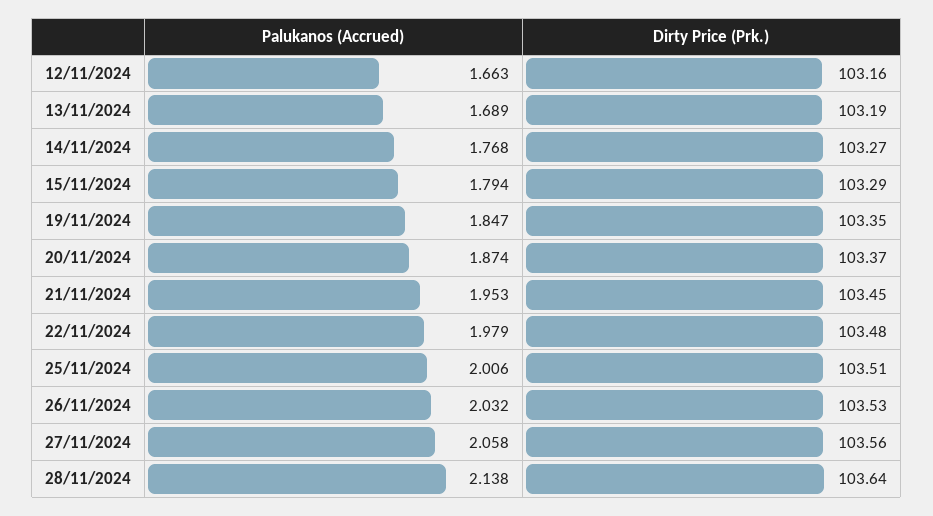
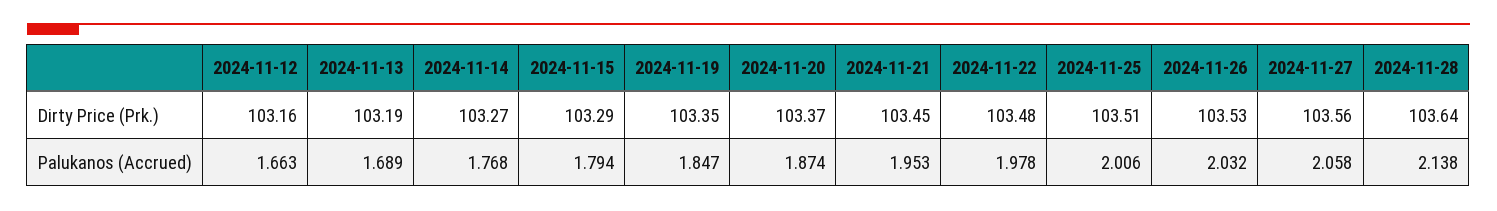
Palukanos (Accrued), 22/11/2024: 1.979 -> 1.978

